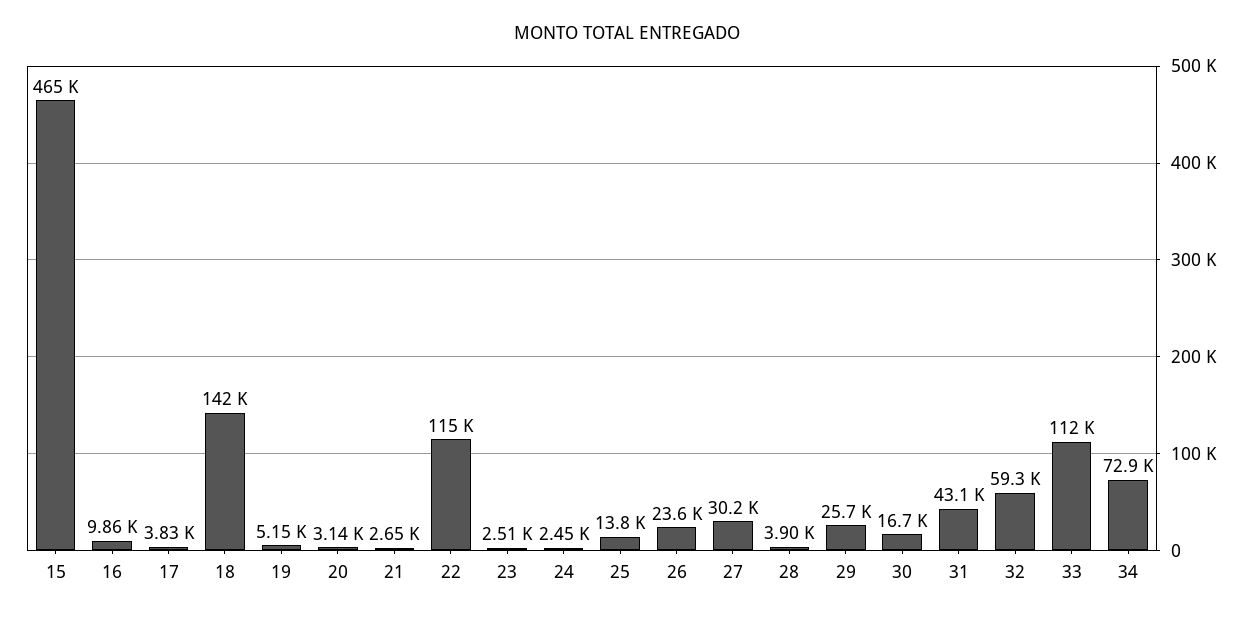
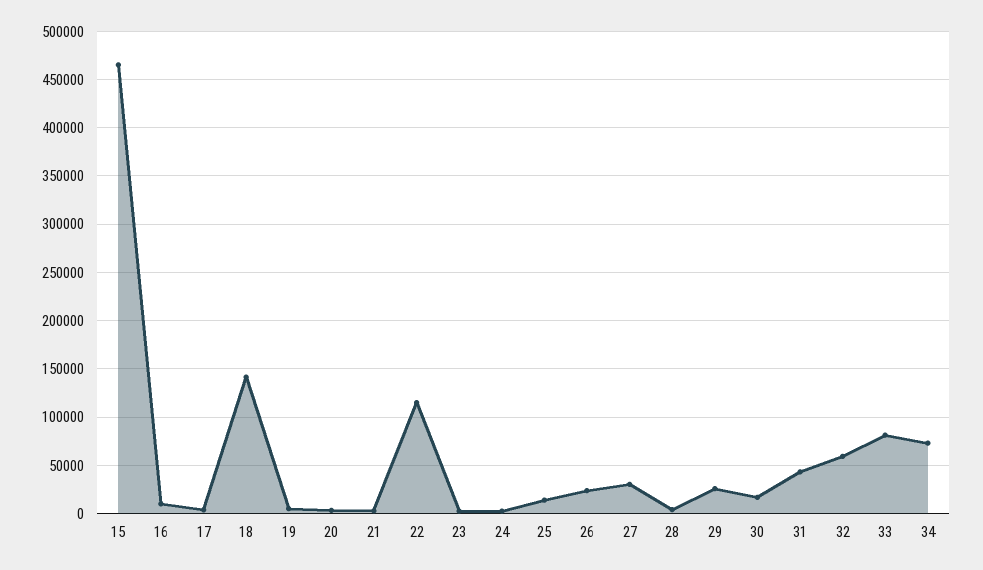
33: 112000 -> 80000

